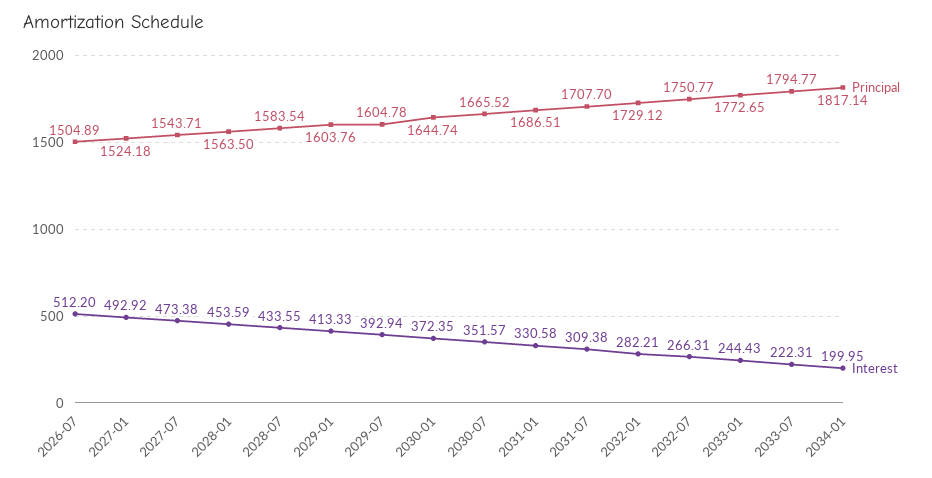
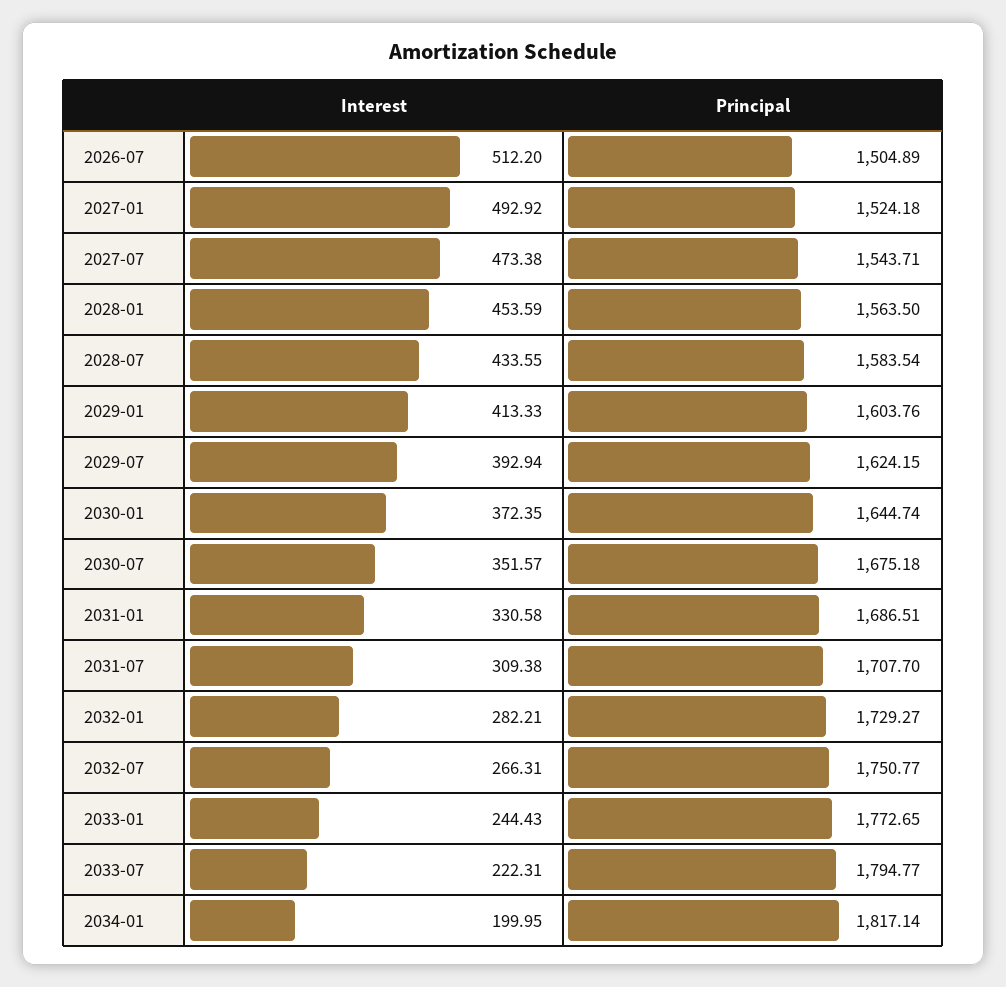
Principal, 2029-07: 1604.78 -> 1624.15
Principal, 2030-07: 1665.52 -> 1675.18
Principal, 2032-01: 1729.12 -> 1729.27

